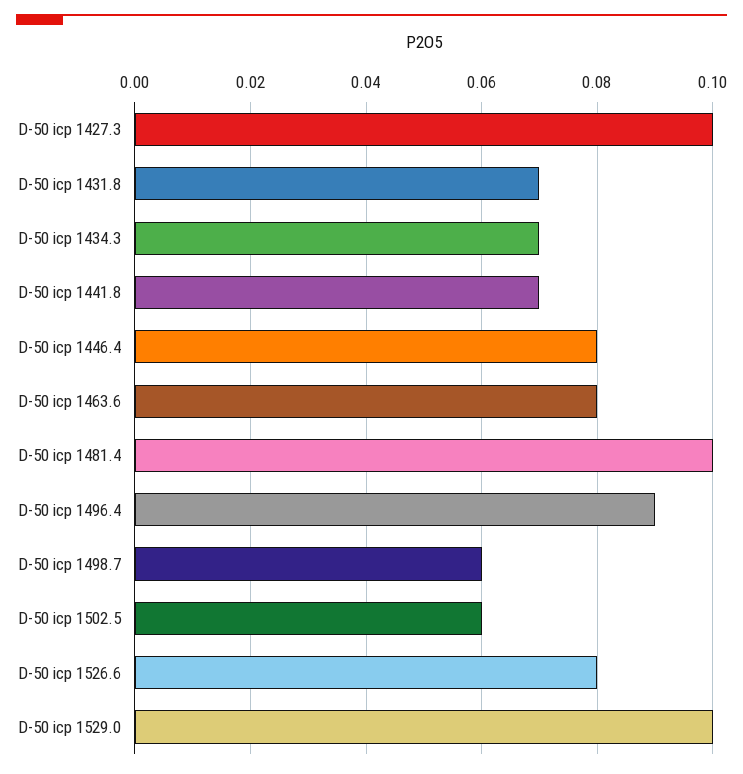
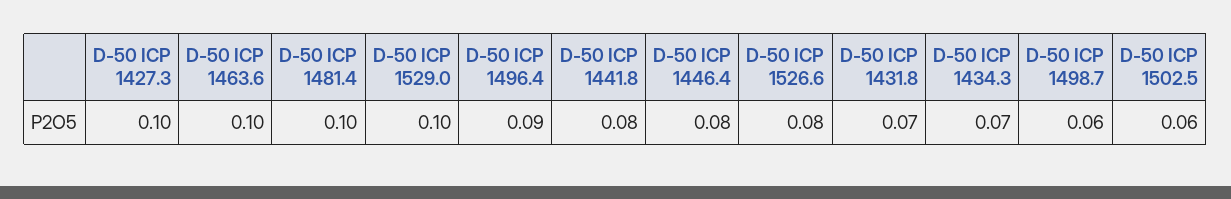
D-50 icp 1441.8: 0.07 -> 0.08
D-50 icp 1463.6: 0.08 -> 0.1

